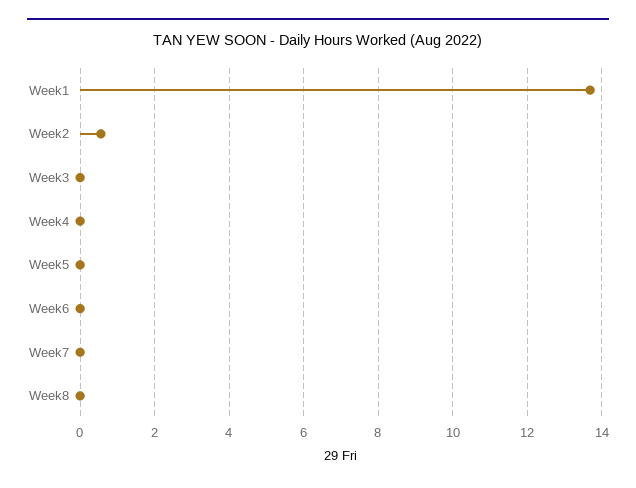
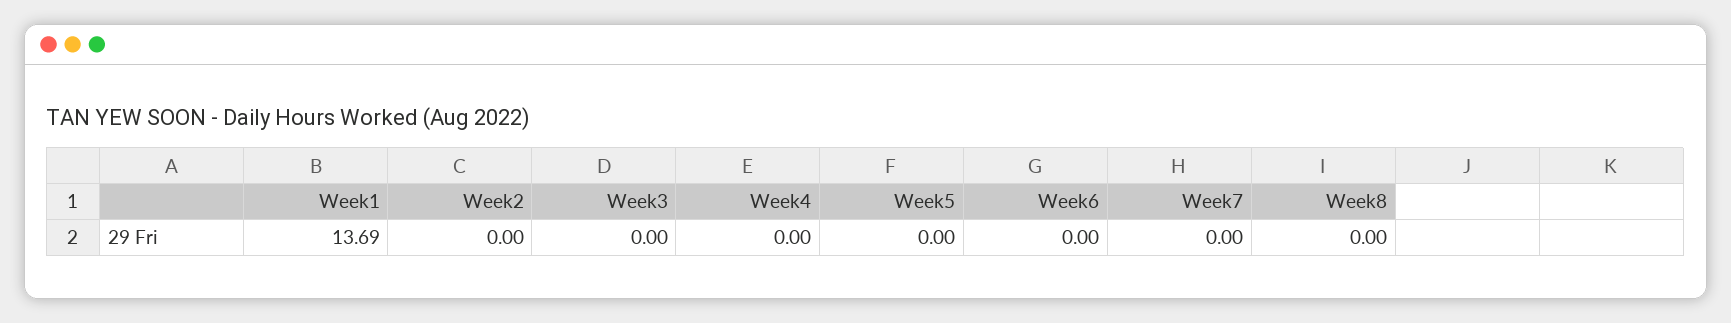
Week2: 0.6 -> 0

